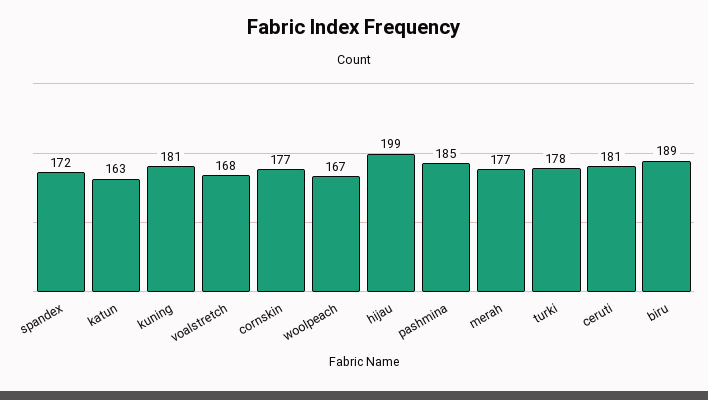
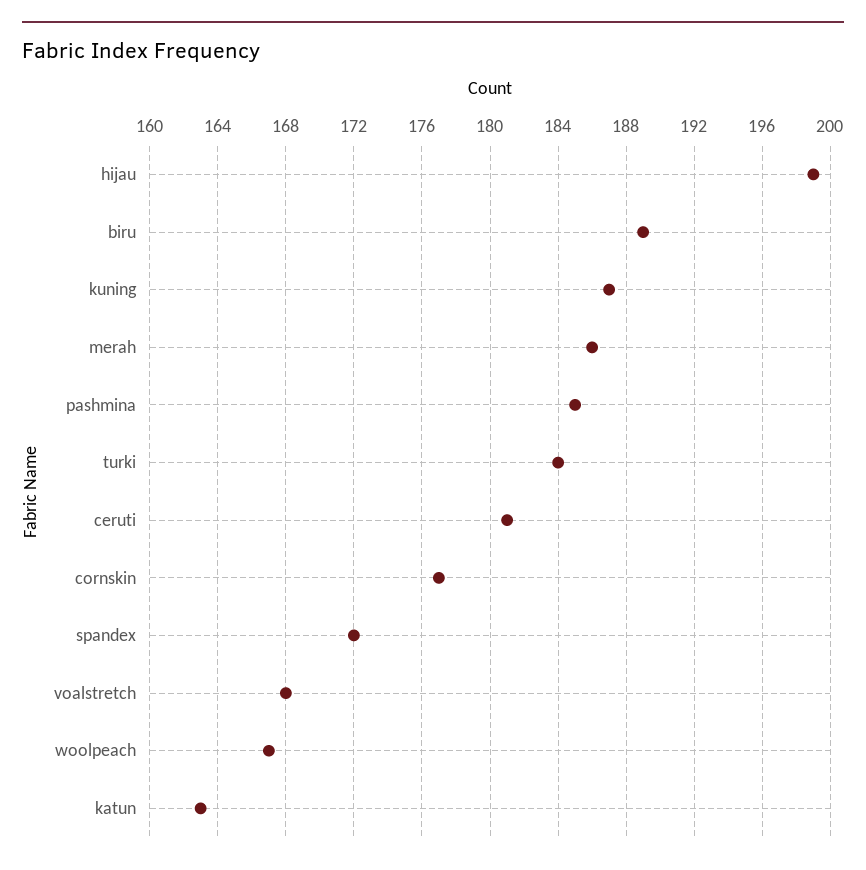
kuning: 181 -> 187
merah: 177 -> 186
turki: 178 -> 184

